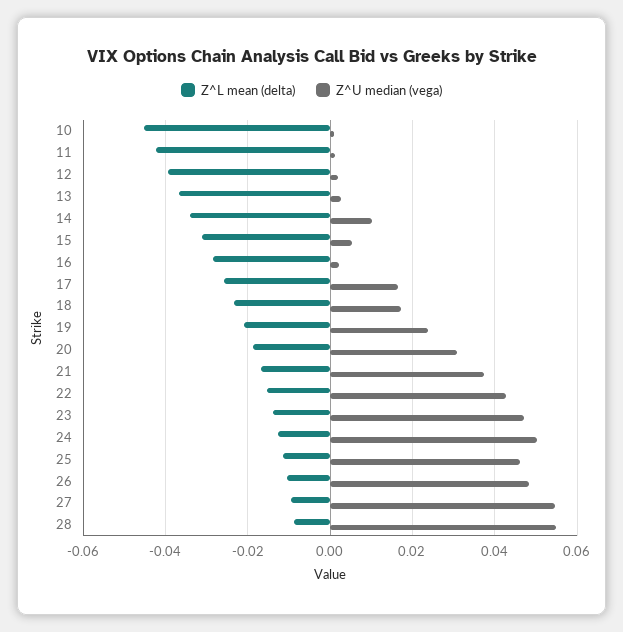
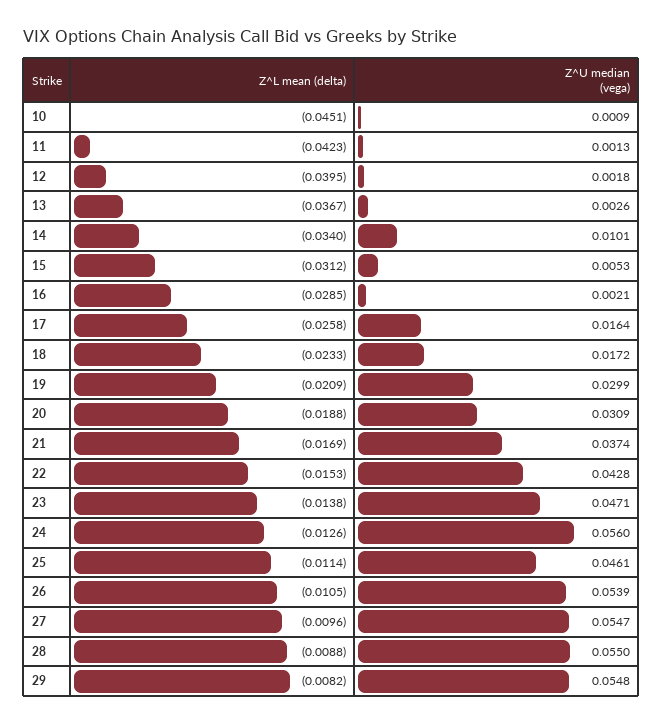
Z^U median (vega), 19: 0.024 -> 0.0299
Z^U median (vega), 24: 0.05 -> 0.056
Z^U median (vega), 26: 0.048 -> 0.0539
Z^L mean (delta), 29: none -> -0.0082
Z^U median (vega), 29: none -> 0.0548

